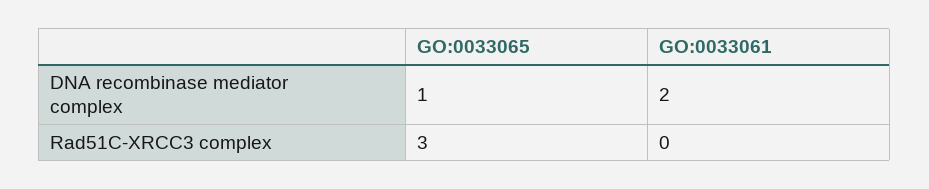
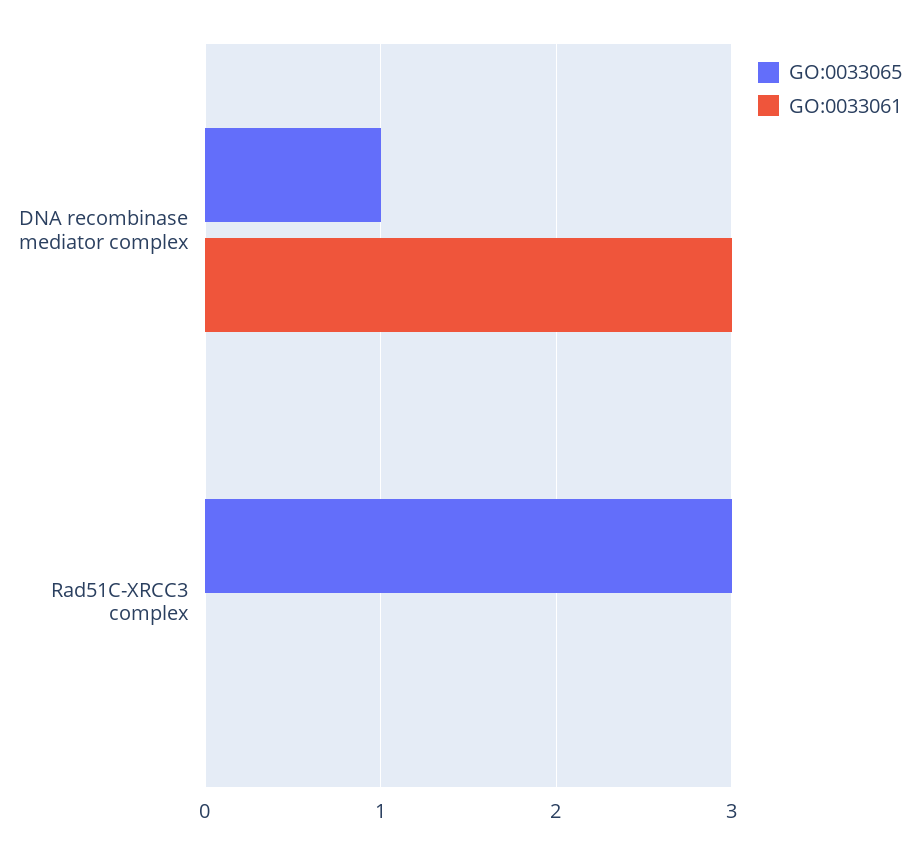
GO:0033061, DNA recombinase mediator complex: 2 -> 3

